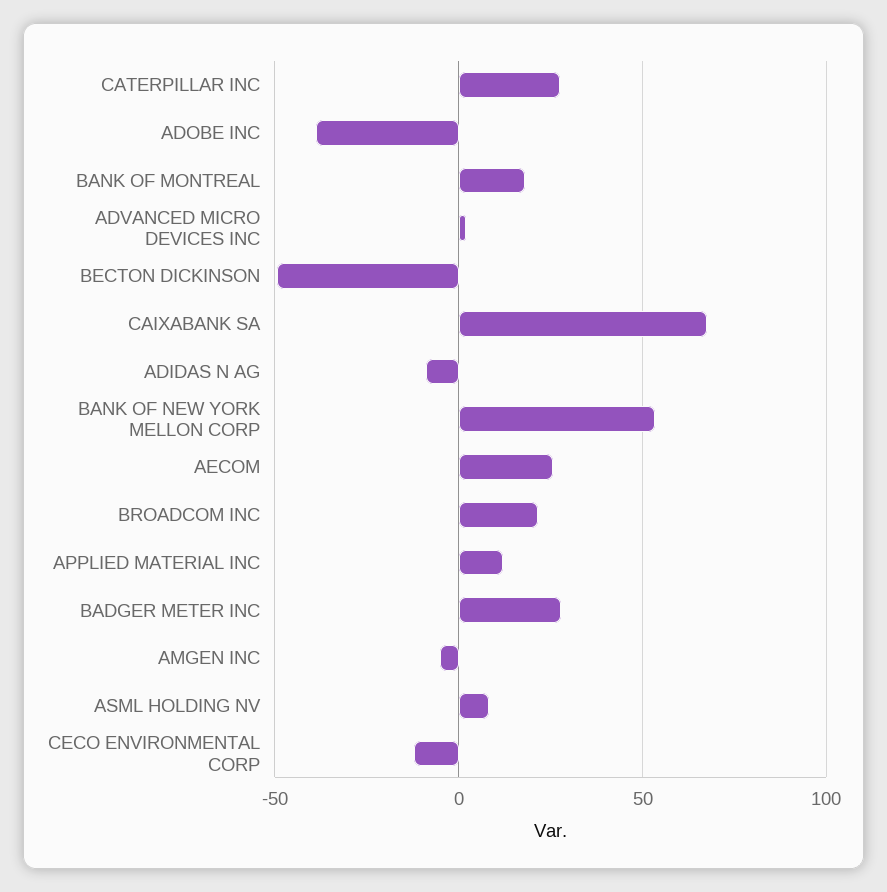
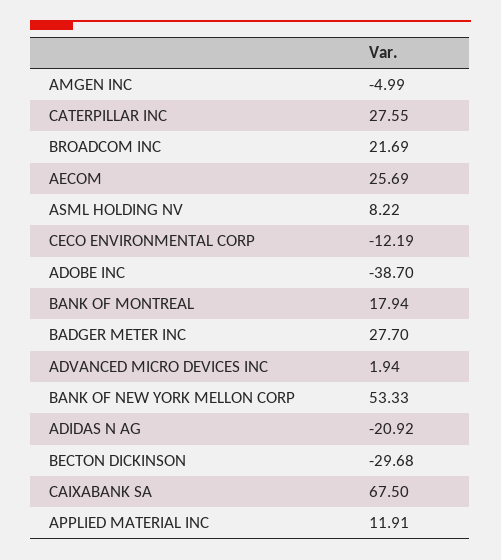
BECTON DICKINSON: -50 -> -29.68
ADIDAS N AG: -10 -> -20.92

